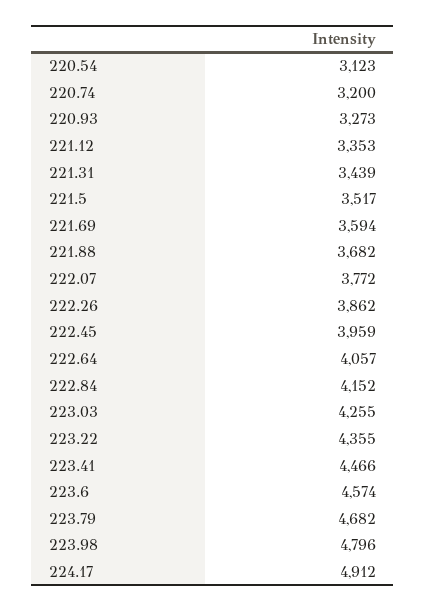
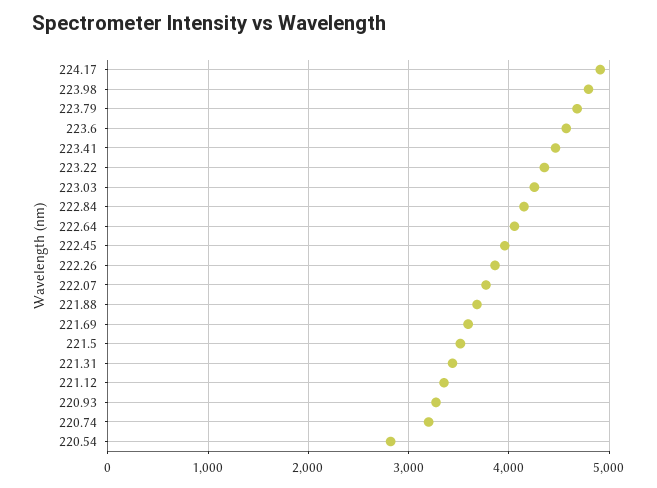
220.54: 3123 -> 2800

